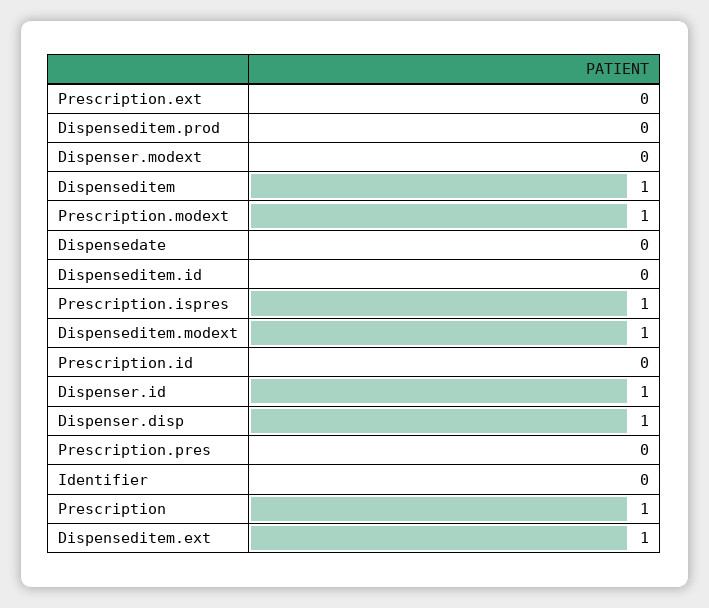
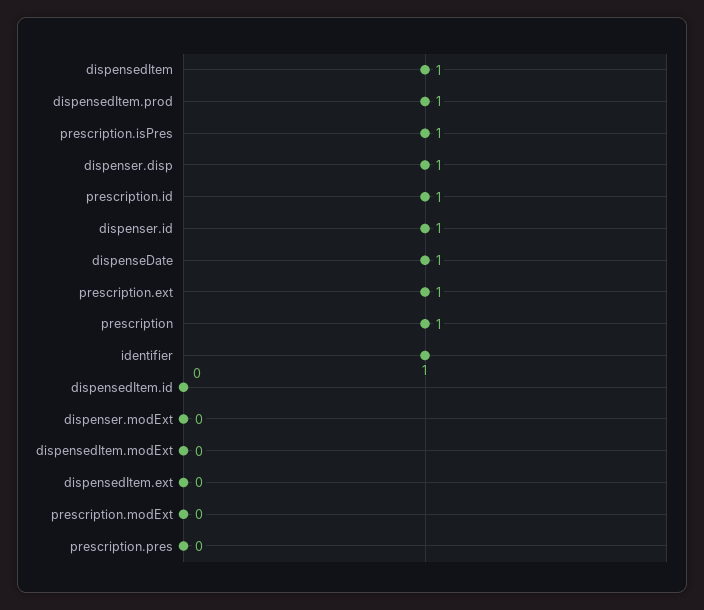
Prescription.ext: 0 -> 1
Dispenseditem.prod: 0 -> 1
Prescription.modext: 1 -> 0
Dispensedate: 0 -> 1
Dispenseditem.modext: 1 -> 0
Prescription.id: 0 -> 1
Identifier: 0 -> 1
Dispenseditem.ext: 1 -> 0

